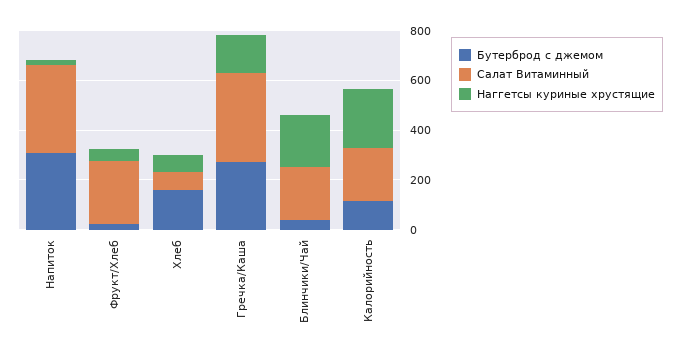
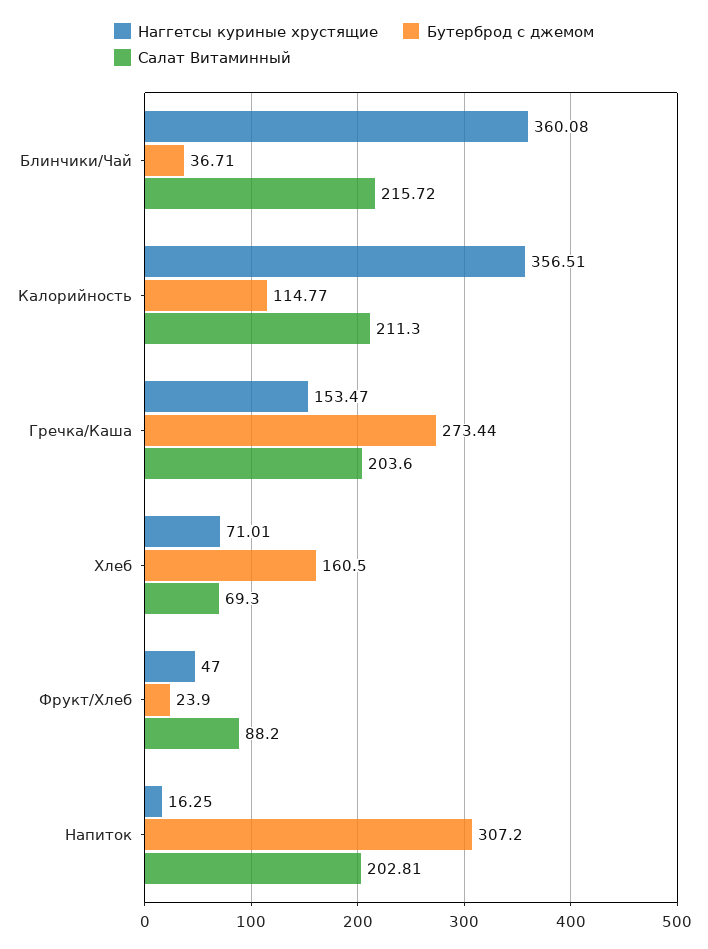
Салат Витаминный, Напиток: 350 -> 202.81
Салат Витаминный, Фрукт/Хлеб: 250 -> 88.2
Салат Витаминный, Гречка/Каша: 350 -> 203.6
Наггетсы куриные хрустящие, Блинчики/Чай: 200 -> 360.08
Наггетсы куриные хрустящие, Калорийность: 250 -> 356.51

